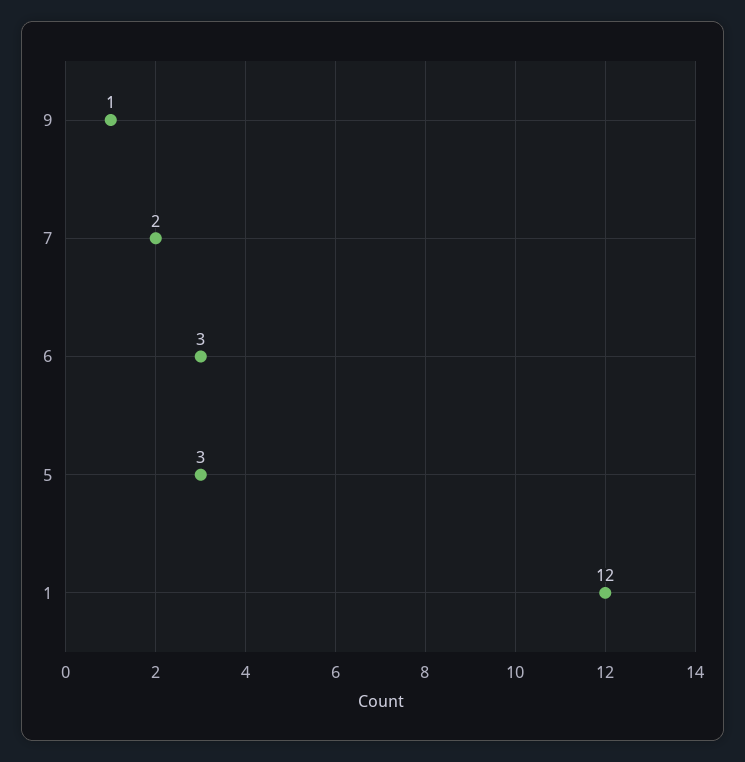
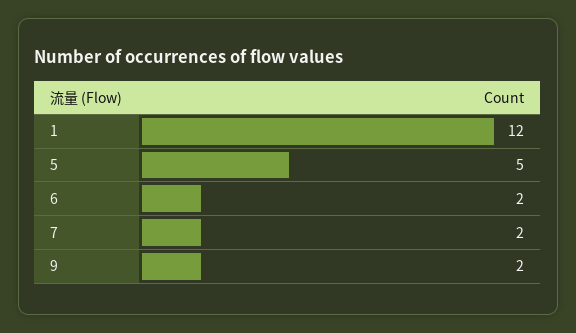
9: 1 -> 2
6: 3 -> 2
5: 3 -> 5

